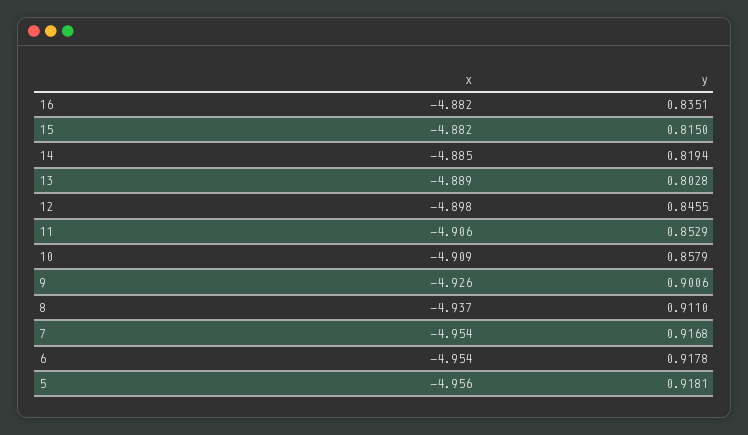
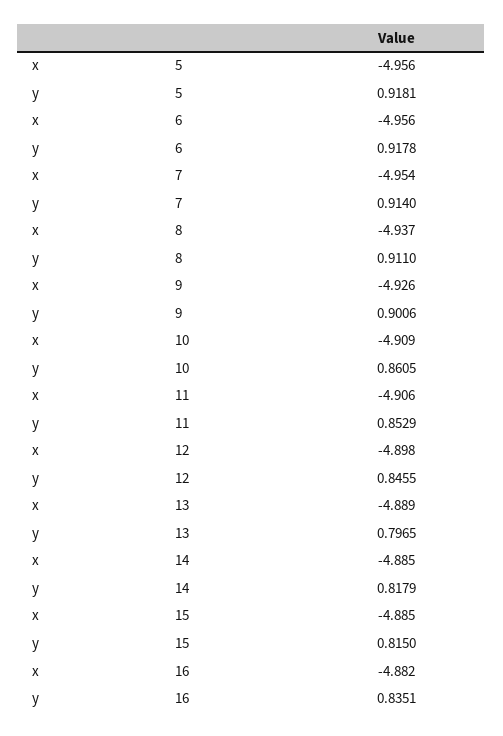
x, 15: -4.882 -> -4.885
y, 14: 0.8194 -> 0.8179
y, 13: 0.8028 -> 0.7965
y, 10: 0.8579 -> 0.8605
y, 7: 0.9168 -> 0.914
x, 6: -4.954 -> -4.956

